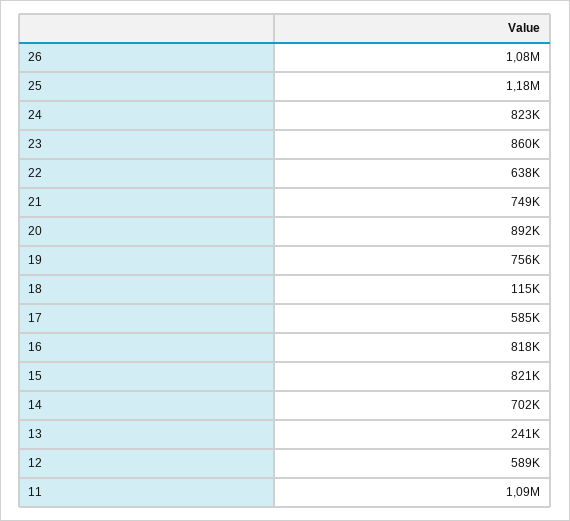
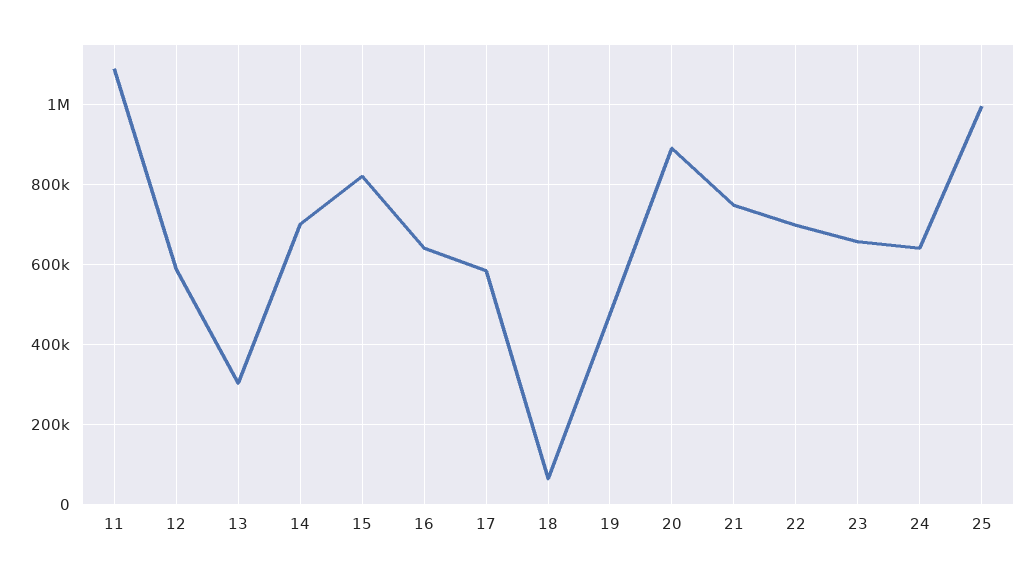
26: 1080000 -> none
25: 1180000 -> 1000000
24: 823000 -> 640000
23: 860000 -> 660000
22: 638000 -> 700000
19: 756000 -> 480000
18: 115000 -> 60000
16: 818000 -> 640000
13: 241000 -> 300000

